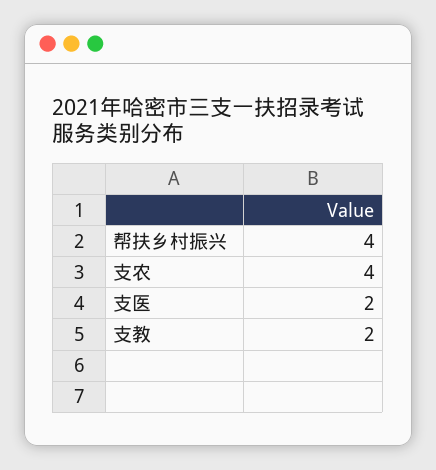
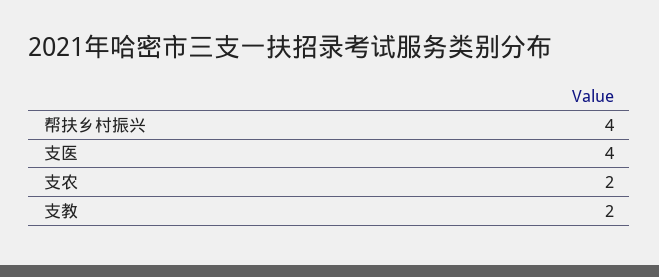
支农: 4 -> 2
支医: 2 -> 4

